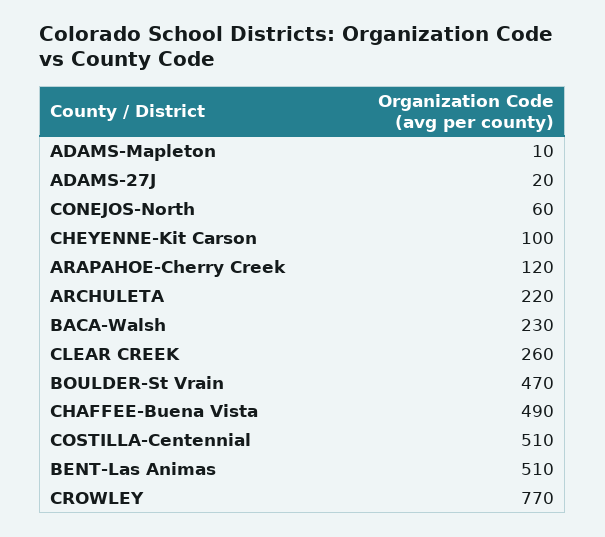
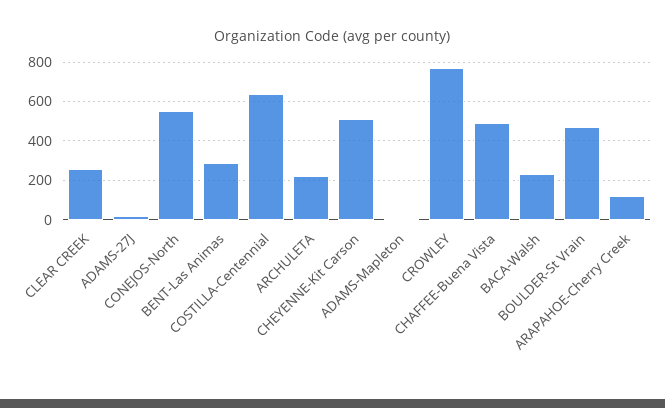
CONEJOS-North: 60 -> 550
CHEYENNE-Kit Carson: 100 -> 500
COSTILLA-Centennial: 510 -> 650
BENT-Las Animas: 510 -> 300

